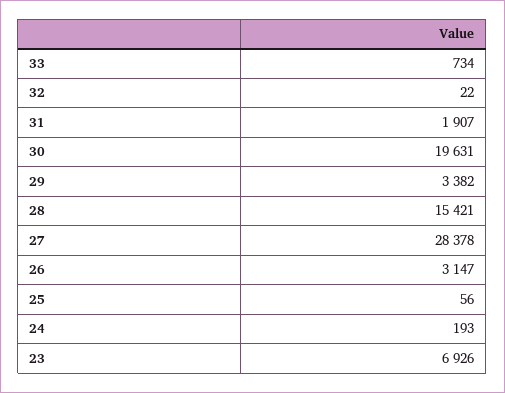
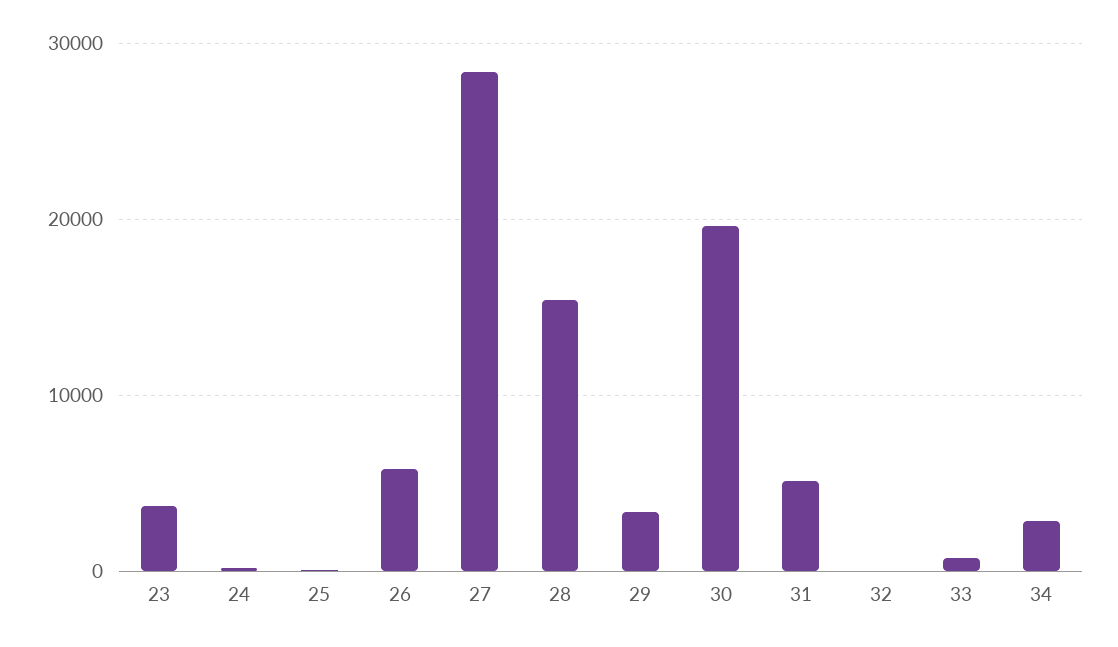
31: 1907 -> 5000
26: 3147 -> 6000
23: 6926 -> 4000
34: none -> 3000

